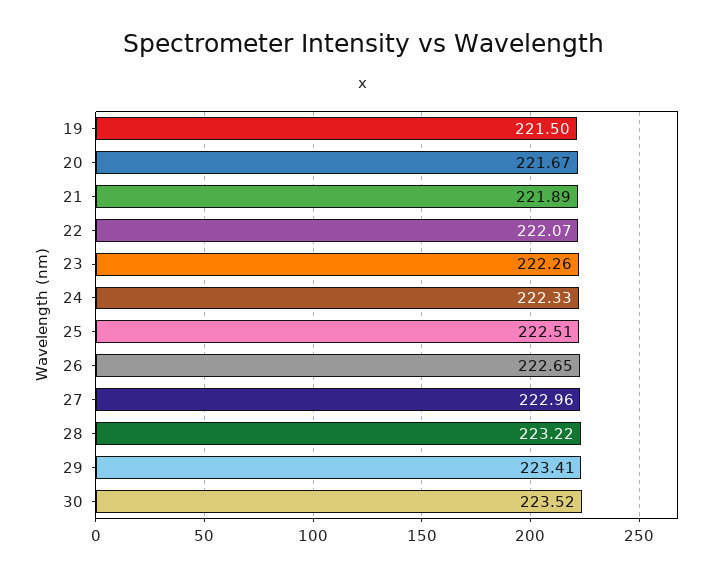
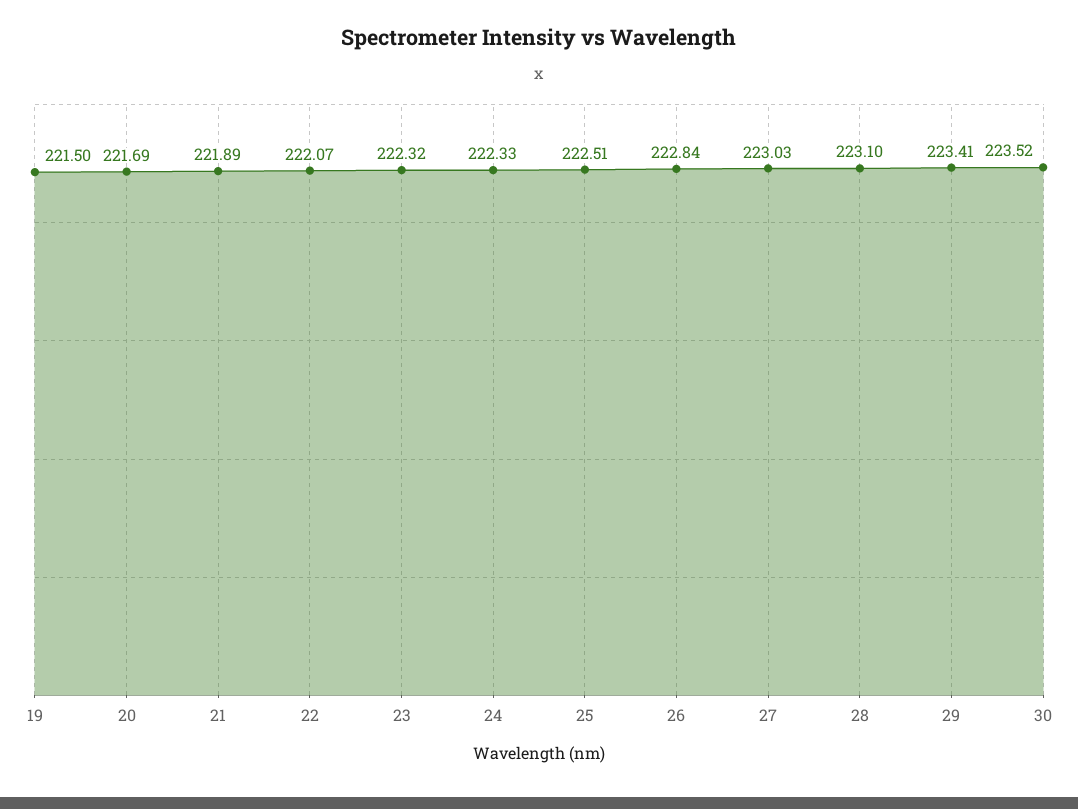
20: 221.67 -> 221.69
23: 222.26 -> 222.32
26: 222.65 -> 222.84
27: 222.96 -> 223.03
28: 223.22 -> 223.1

